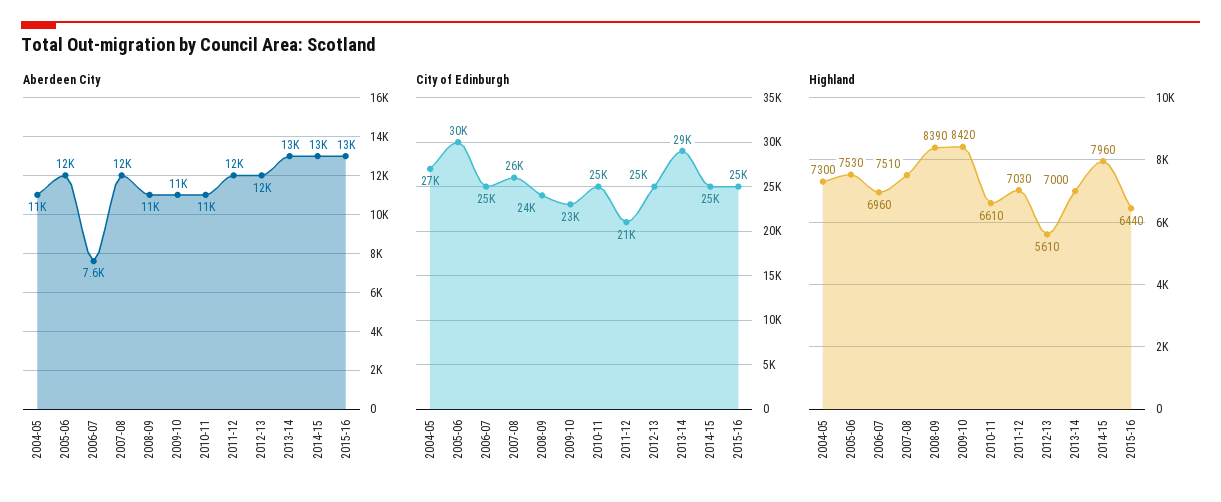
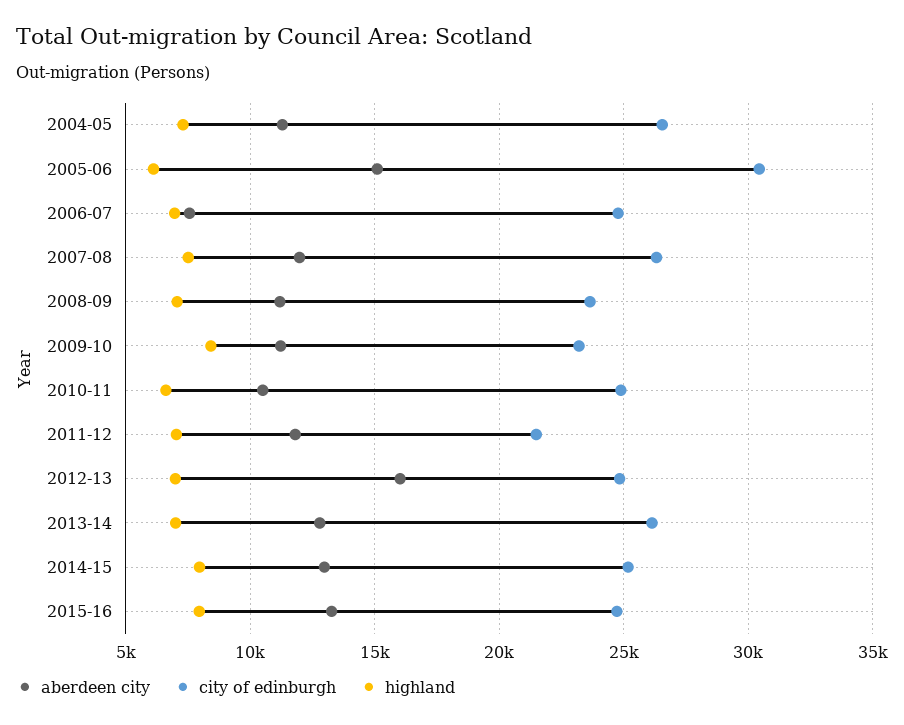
Aberdeen City, 2005-06: 12000 -> 15000
Aberdeen City, 2012-13: 12000 -> 16000
City of Edinburgh, 2013-14: 29000 -> 26000
Highland, 2005-06: 7530 -> 6000
Highland, 2008-09: 8390 -> 7000
Highland, 2012-13: 5610 -> 7000
Highland, 2015-16: 6440 -> 8000

